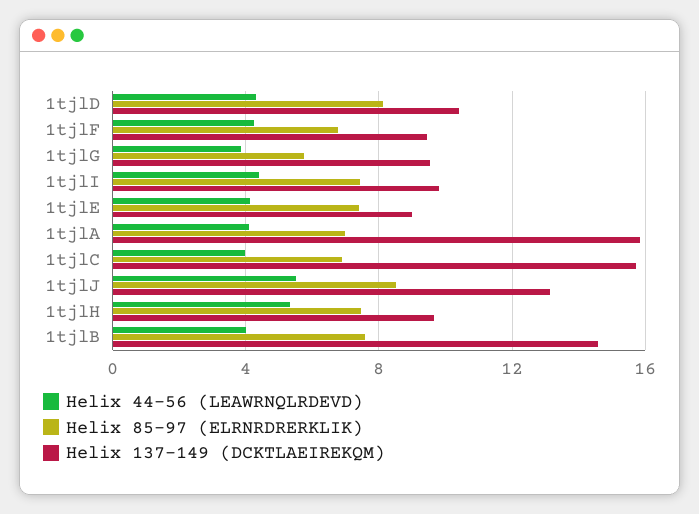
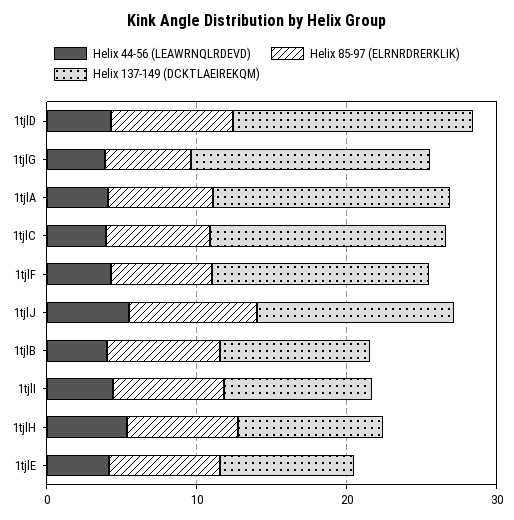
Helix 137-149 (DCKTLAEIREKQM), 1tjlD: 10.5 -> 16
Helix 137-149 (DCKTLAEIREKQM), 1tjlF: 9.5 -> 14
Helix 137-149 (DCKTLAEIREKQM), 1tjlG: 9.5 -> 16
Helix 137-149 (DCKTLAEIREKQM), 1tjlB: 14.5 -> 10

